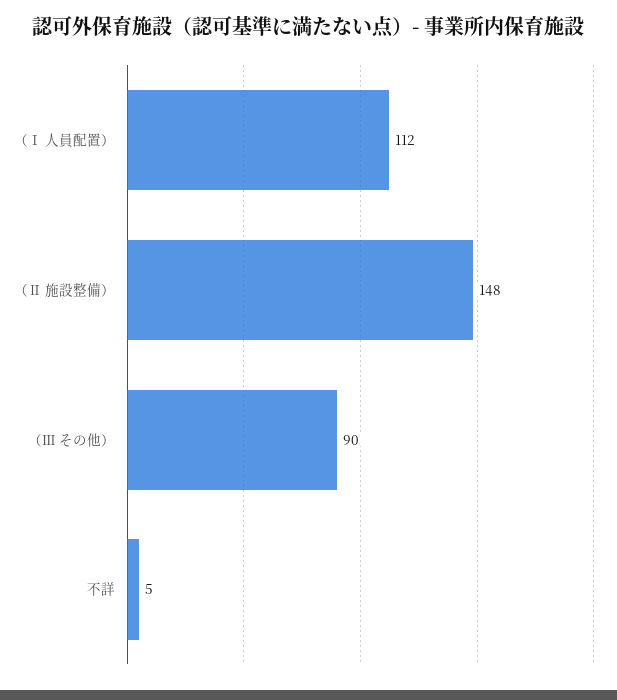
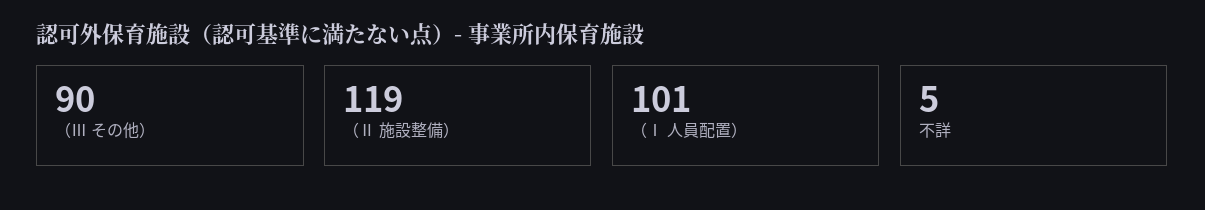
（Ⅰ 人員配置）: 112 -> 101
（Ⅱ 施設整備）: 148 -> 119

